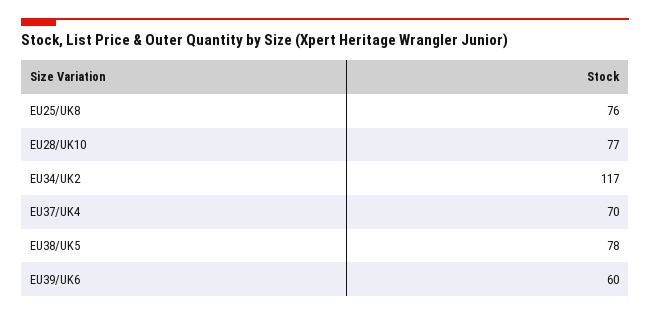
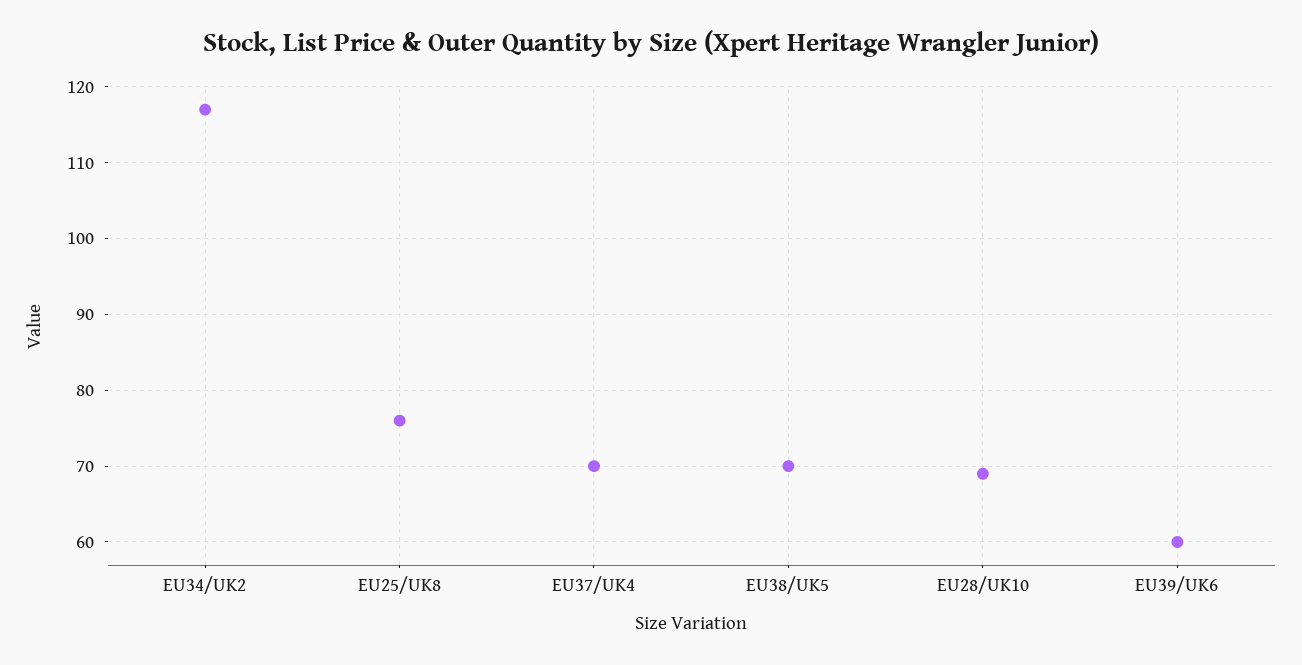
EU28/UK10: 77 -> 69
EU38/UK5: 78 -> 70

